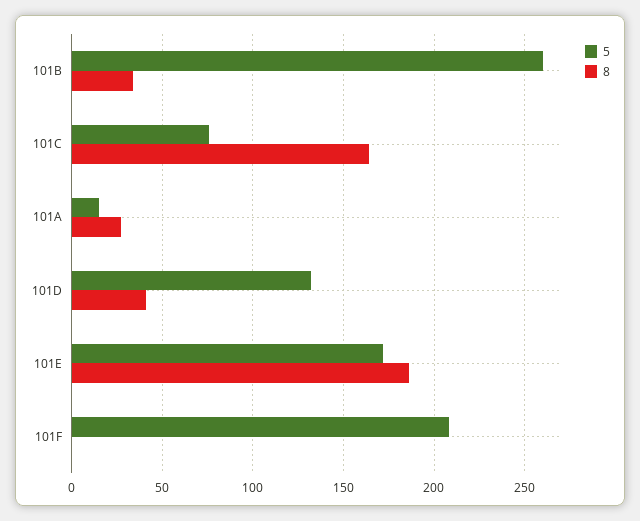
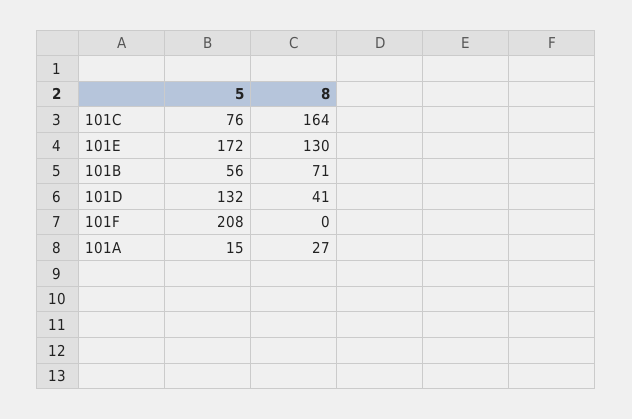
5, 101B: 260 -> 56
8, 101B: 35 -> 71
8, 101E: 185 -> 130

